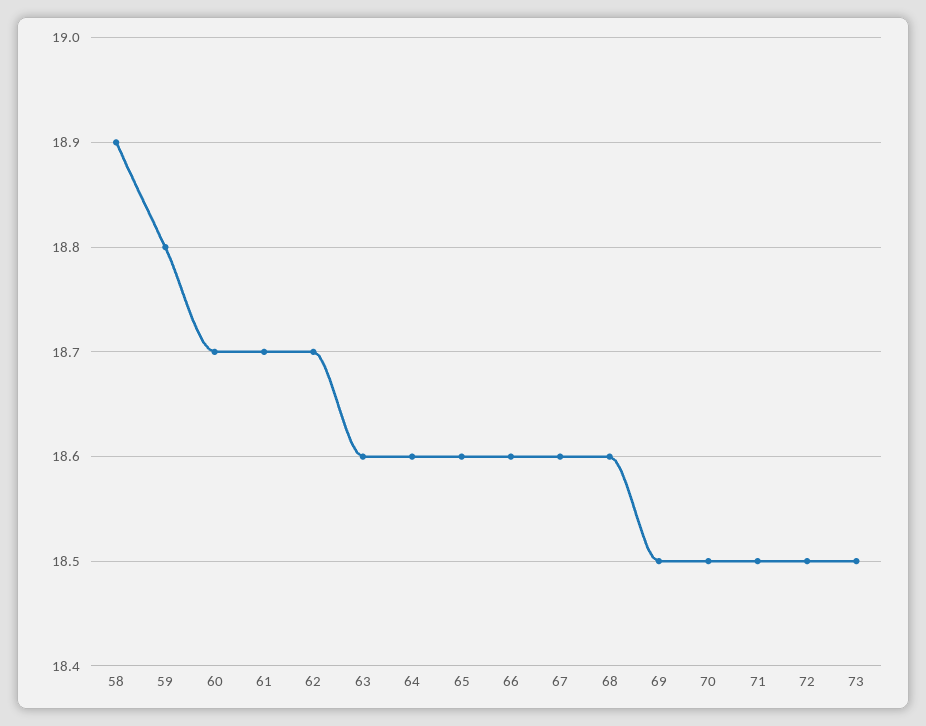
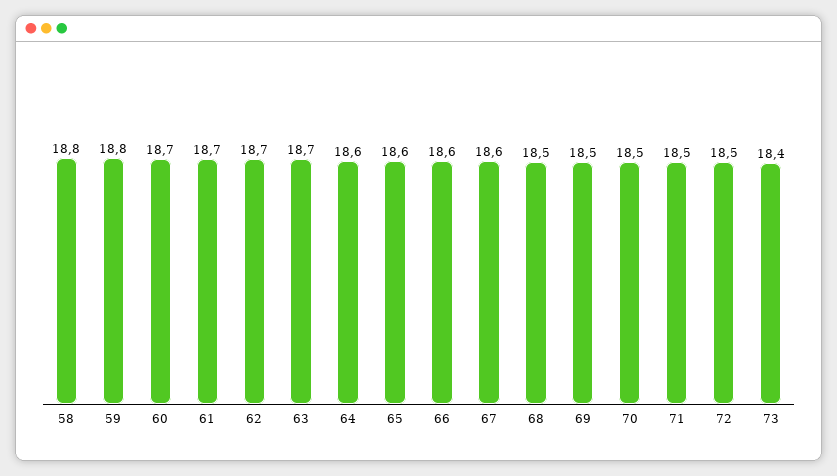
58: 18.9 -> 18.8
63: 18.6 -> 18.7
68: 18.6 -> 18.5
73: 18.5 -> 18.4

